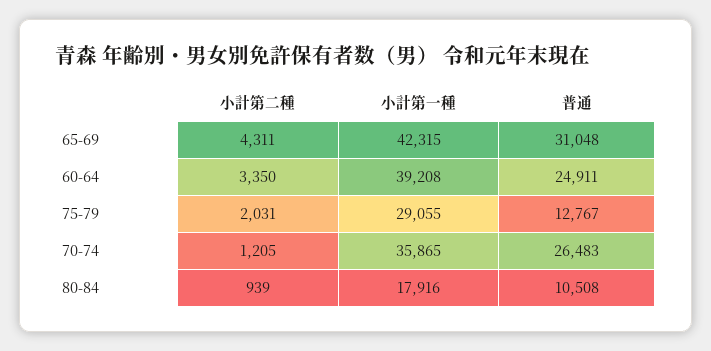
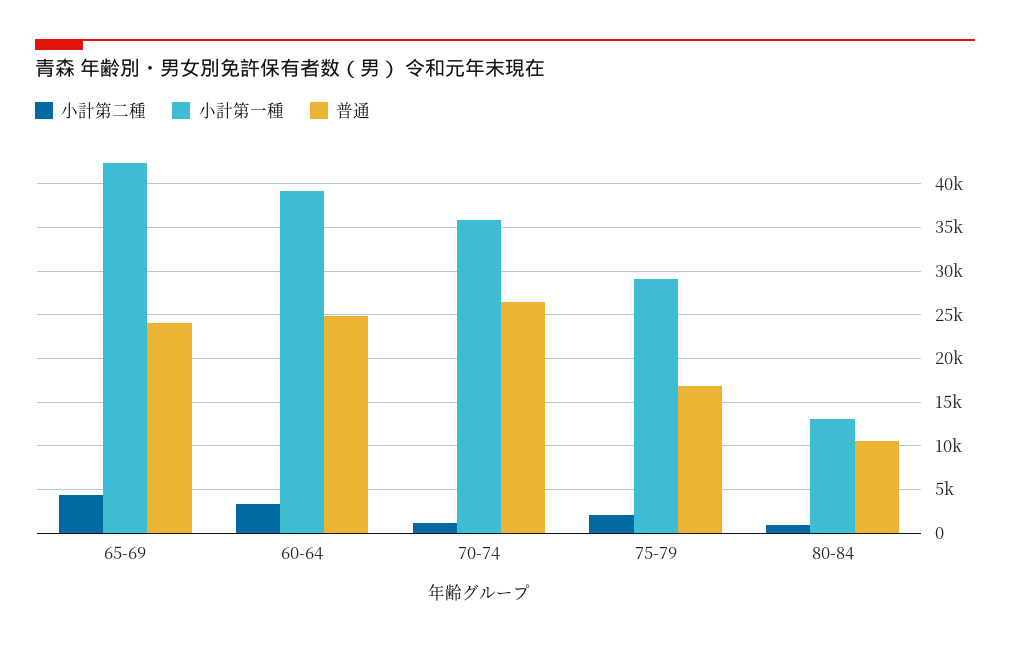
普通, 65-69: 31048 -> 24000
普通, 75-79: 12767 -> 17000
小計第一種, 80-84: 17916 -> 13000

